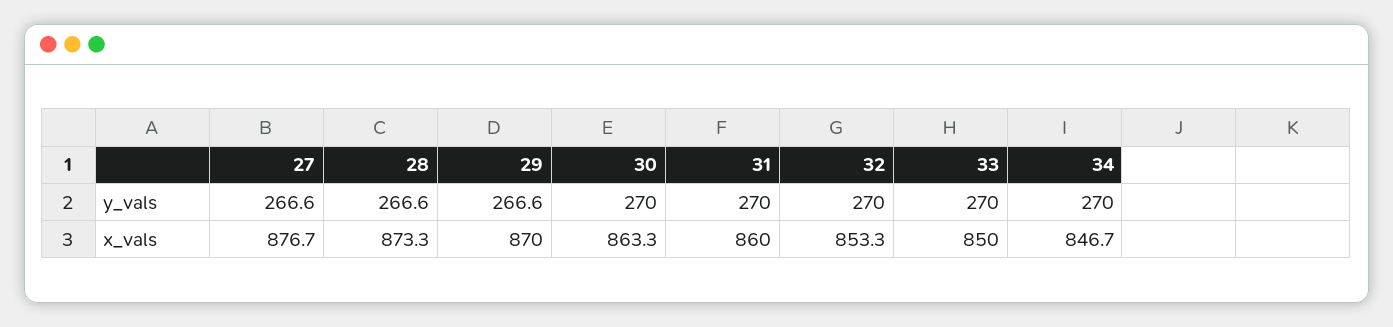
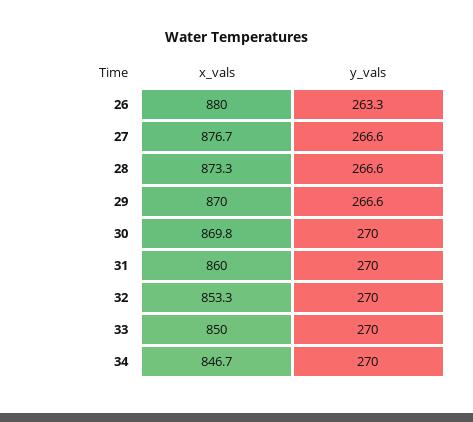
30, x_vals: 863.3 -> 869.8
26, x_vals: none -> 880
26, y_vals: none -> 263.3

